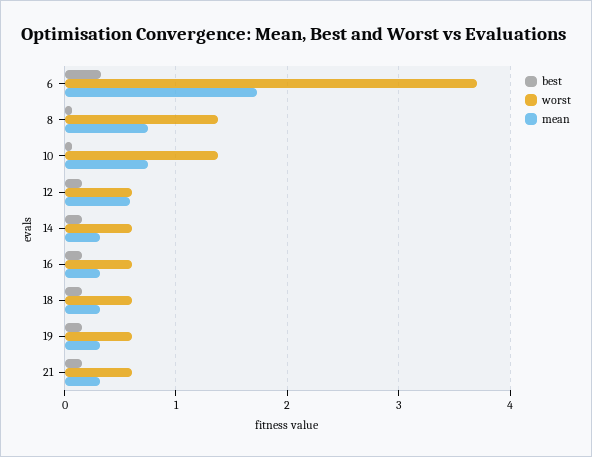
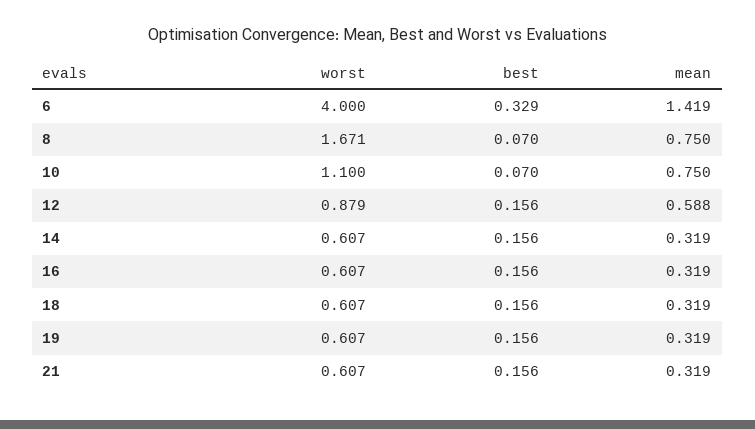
worst, 6: 3.7 -> 4
mean, 6: 1.7 -> 1.419
worst, 8: 1.4 -> 1.671
worst, 10: 1.4 -> 1.1
worst, 12: 0.6 -> 0.879

